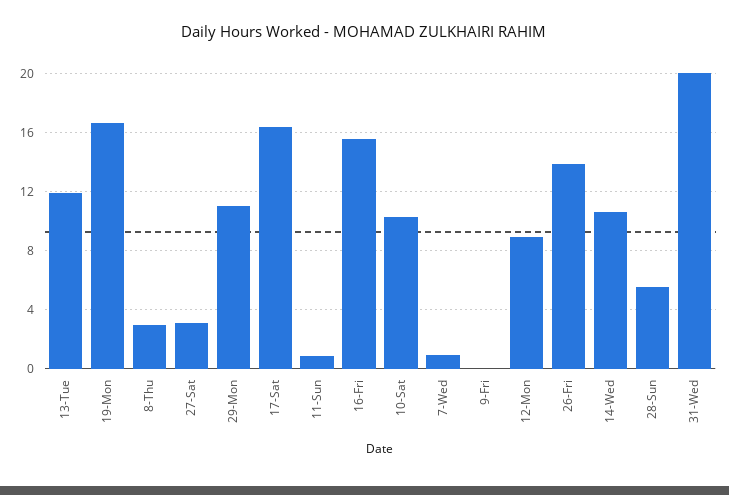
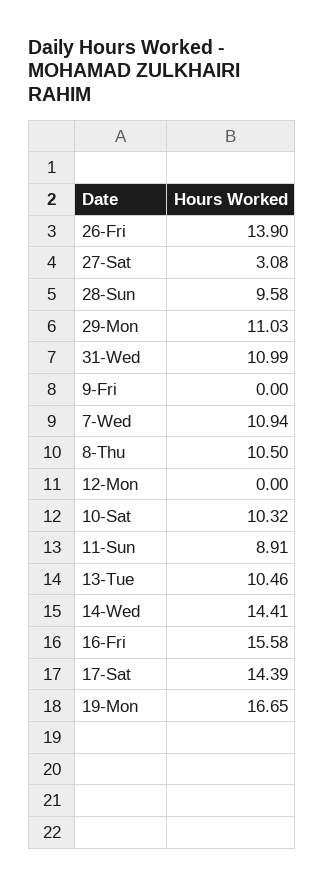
13-Tue: 12 -> 10.46
8-Thu: 3 -> 10.5
17-Sat: 16.5 -> 14.39
11-Sun: 1 -> 8.91
7-Wed: 1 -> 10.94
12-Mon: 9 -> 0
14-Wed: 10.5 -> 14.41
28-Sun: 5.5 -> 9.58
31-Wed: 20 -> 10.99

